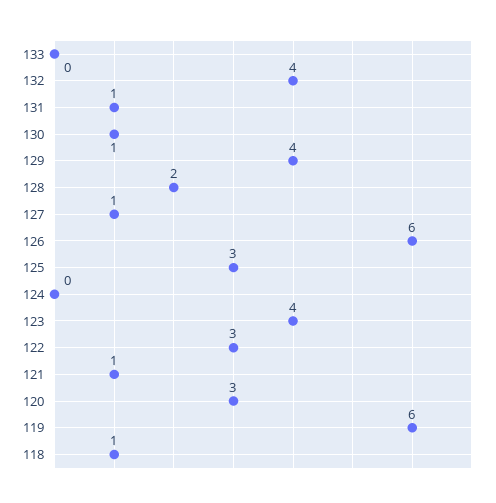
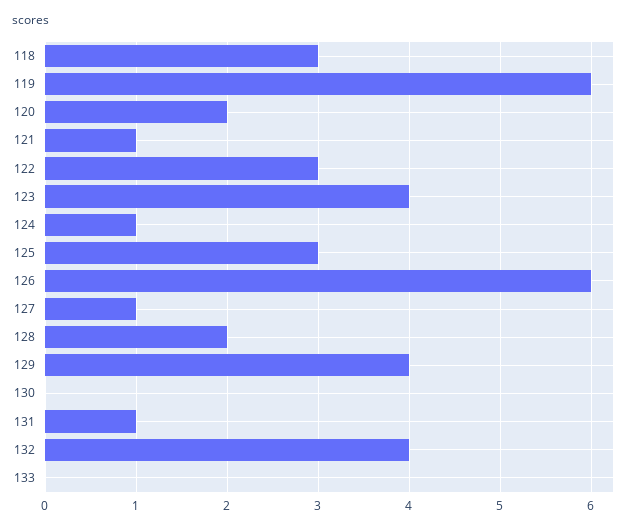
130: 1 -> 0
124: 0 -> 1
120: 3 -> 2
118: 1 -> 3

